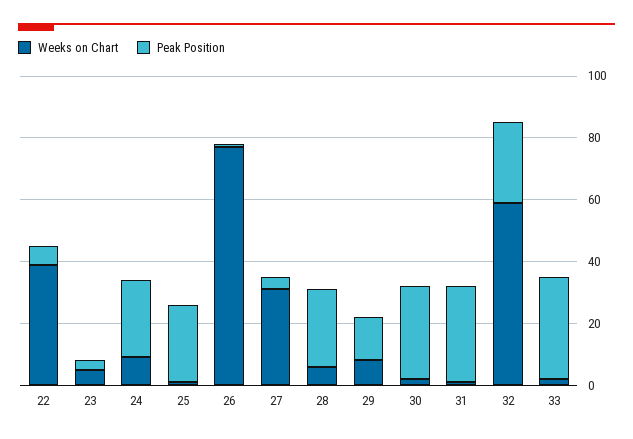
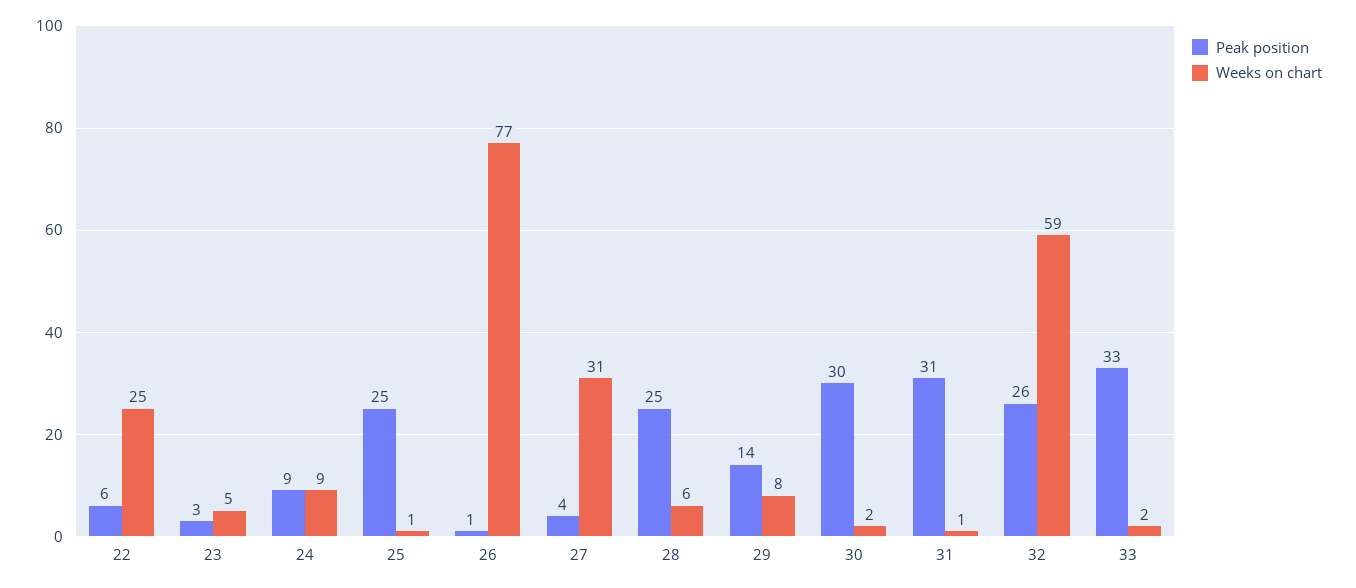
Weeks on Chart, 22: 40 -> 25
Peak Position, 24: 25 -> 9

